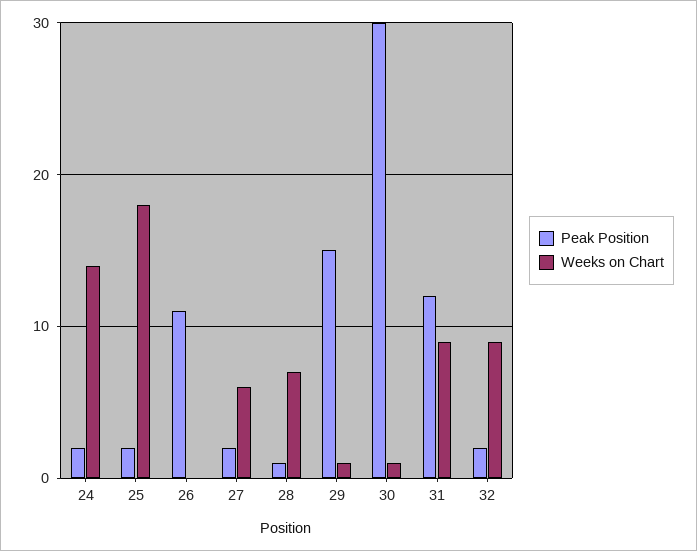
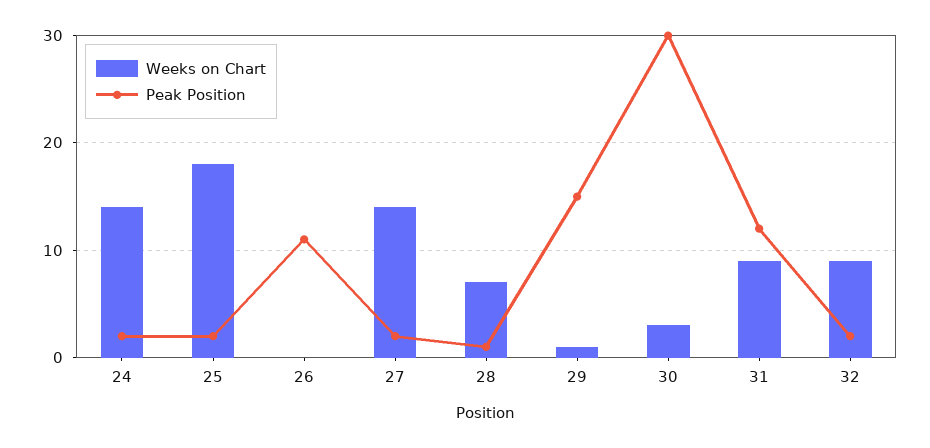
Weeks on Chart, 27: 6 -> 14
Weeks on Chart, 30: 1 -> 3

